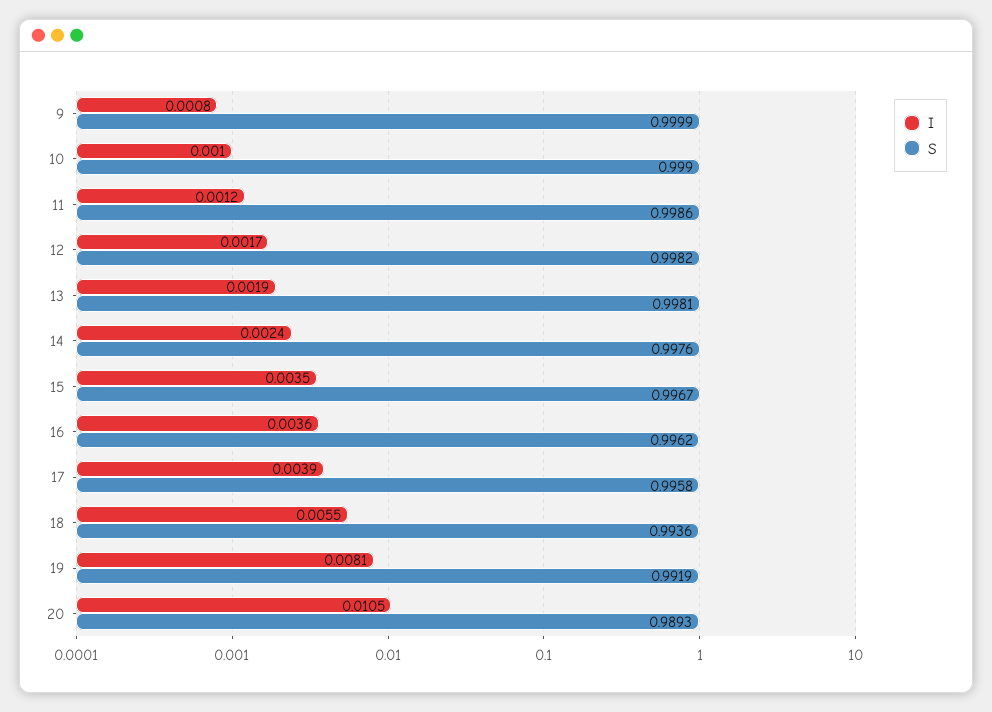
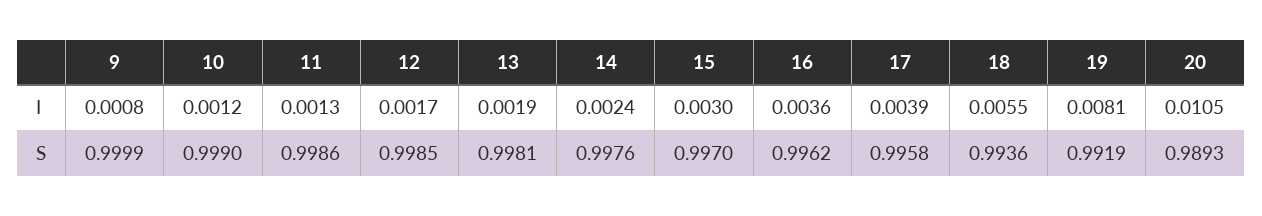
I, 10: 0.001 -> 0.0012
I, 11: 0.0012 -> 0.0013
S, 12: 0.9982 -> 0.9985
I, 15: 0.0035 -> 0.003
S, 15: 0.9967 -> 0.997

